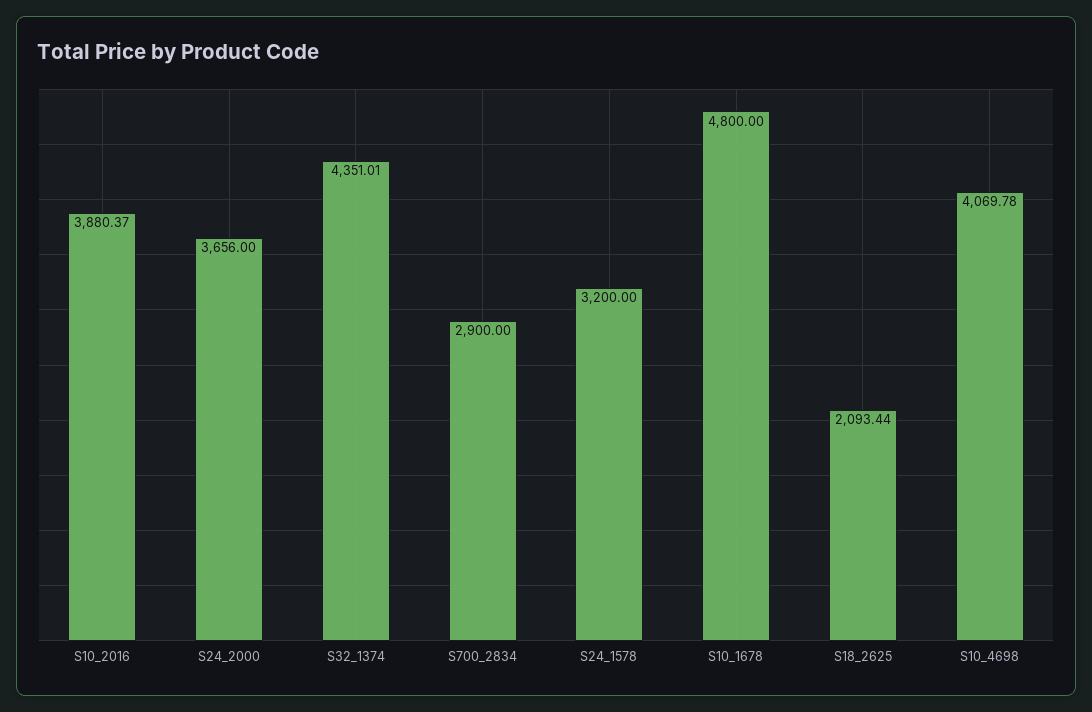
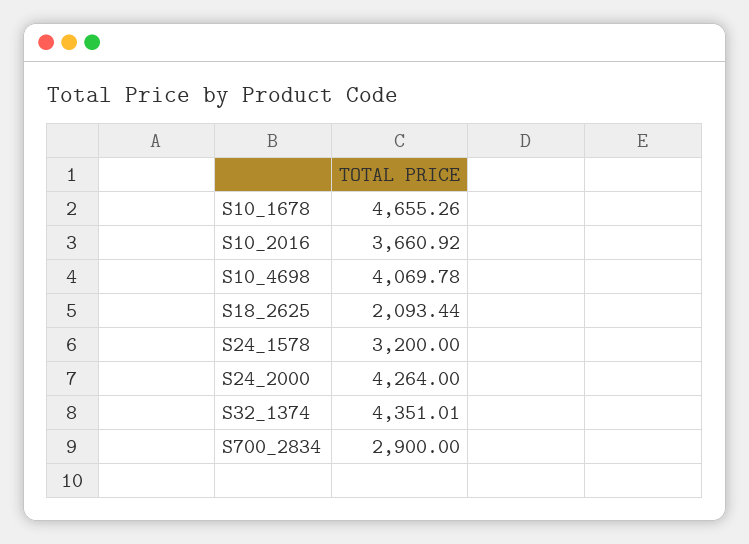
S10_2016: 3880.37 -> 3660.92
S24_2000: 3656 -> 4264
S10_1678: 4800 -> 4655.26

